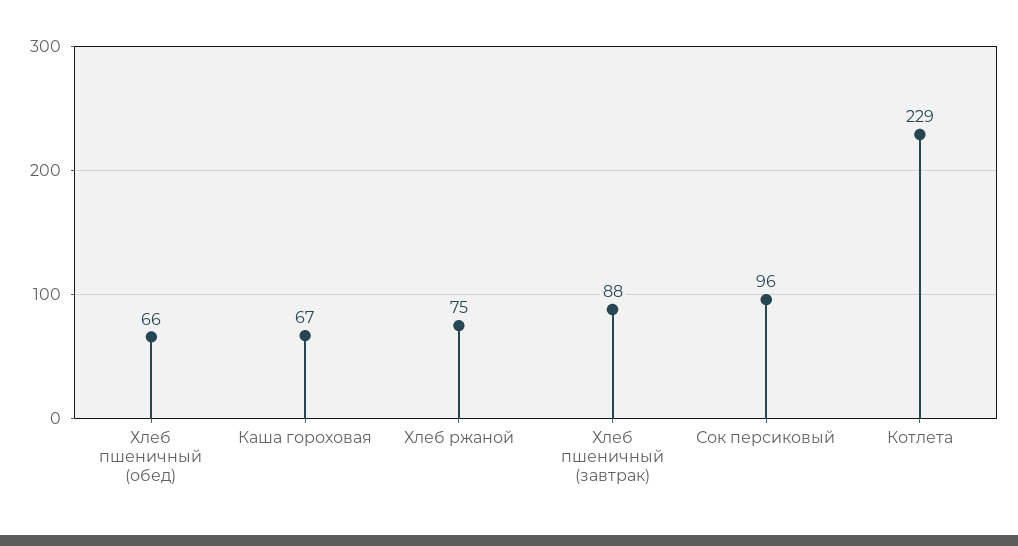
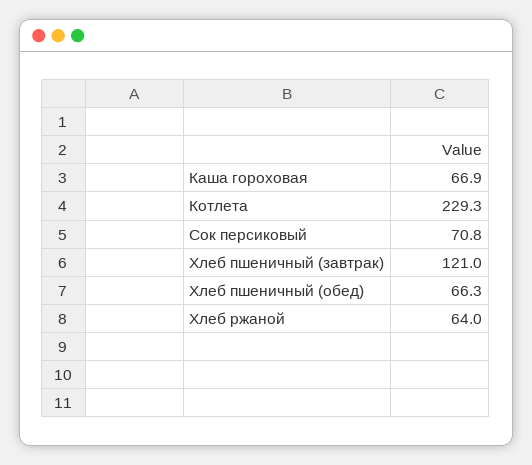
Хлеб ржаной: 75 -> 64
Хлеб пшеничный (завтрак): 88 -> 121
Сок персиковый: 96 -> 70.8

